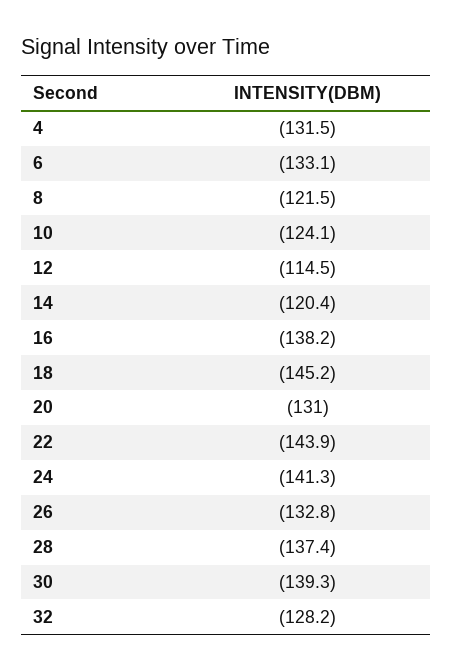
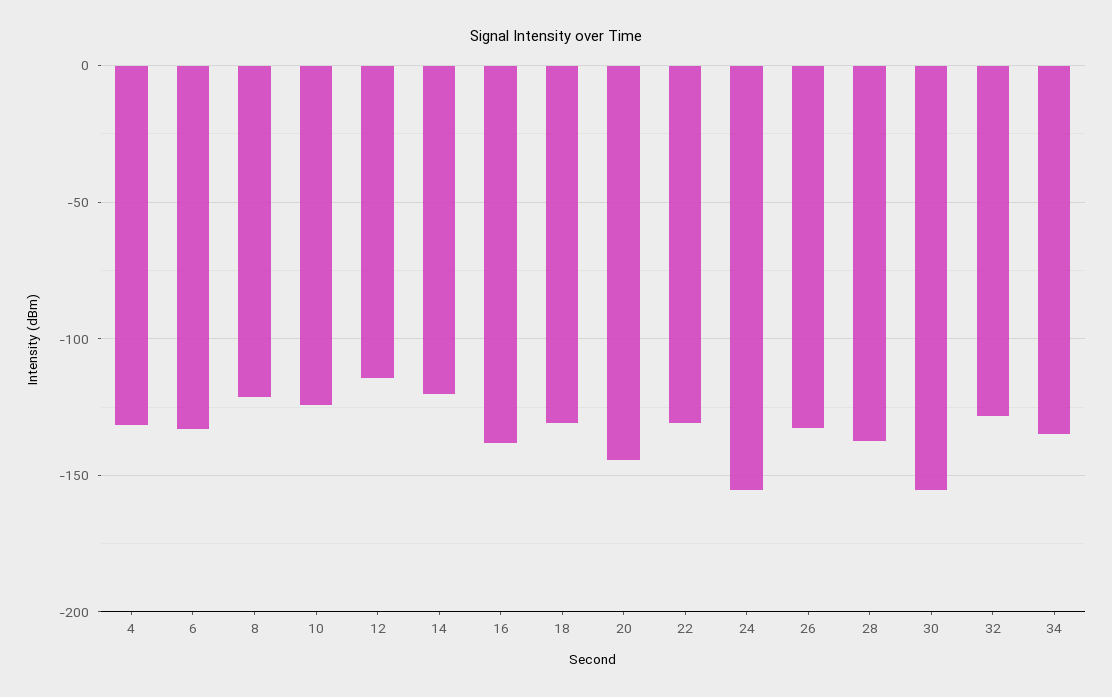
18: -145.2 -> -130
20: -131 -> -145
22: -143.9 -> -130
24: -141.3 -> -155
30: -139.3 -> -155
34: none -> -135

